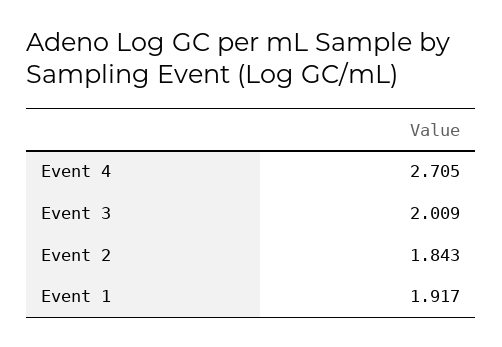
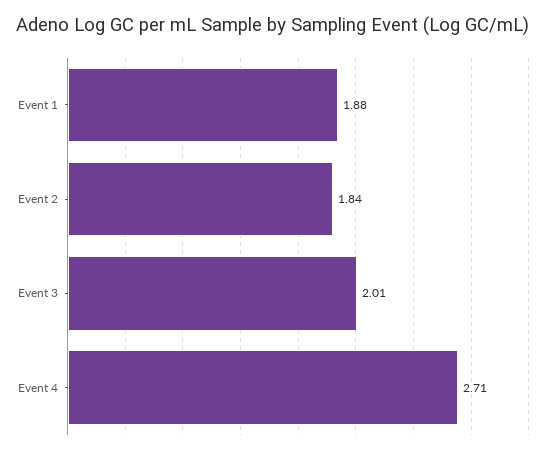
Event 1: 1.917 -> 1.88

